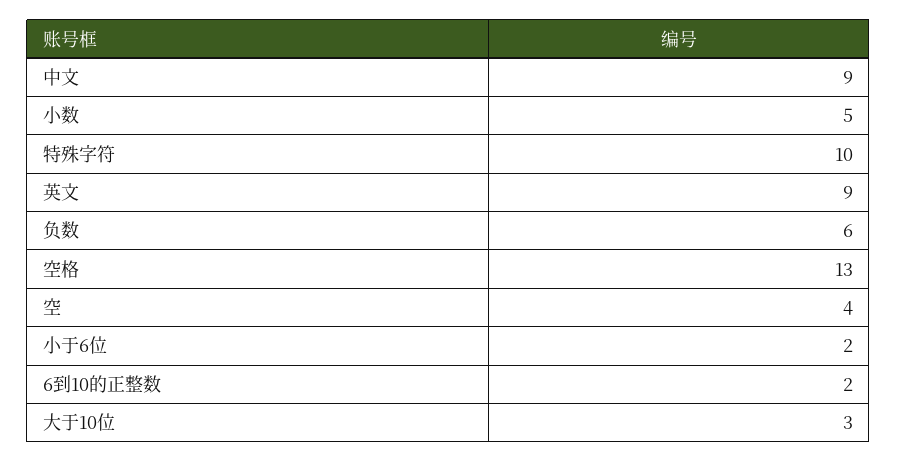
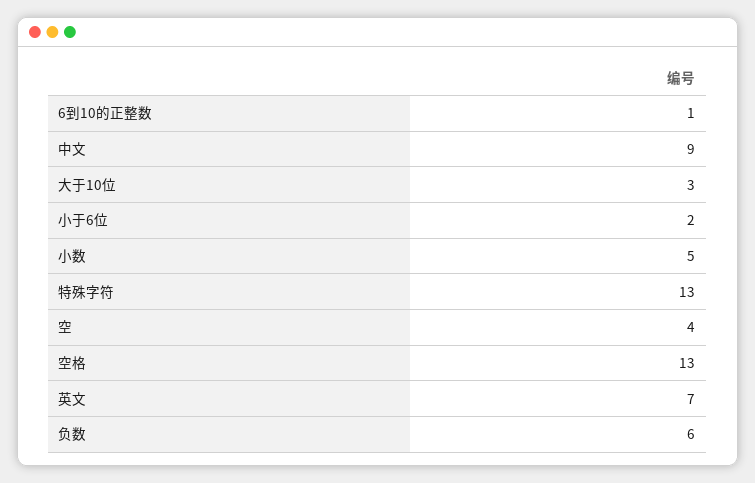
特殊字符: 10 -> 13
英文: 9 -> 7
6到10的正整数: 2 -> 1

